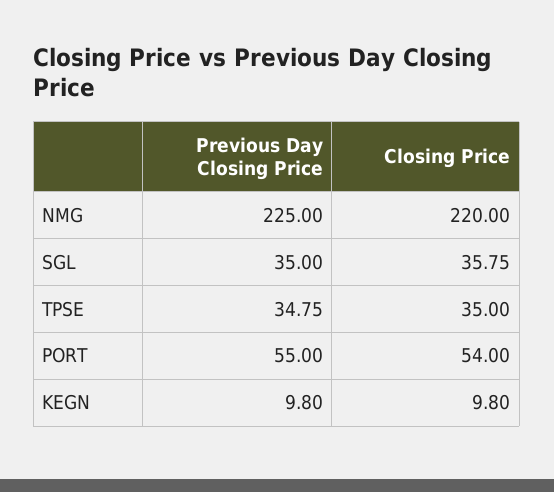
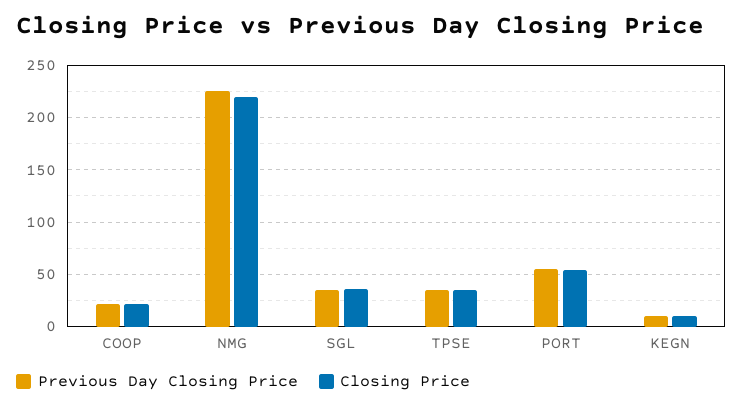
Previous Day Closing Price, COOP: none -> 20
Closing Price, COOP: none -> 20

